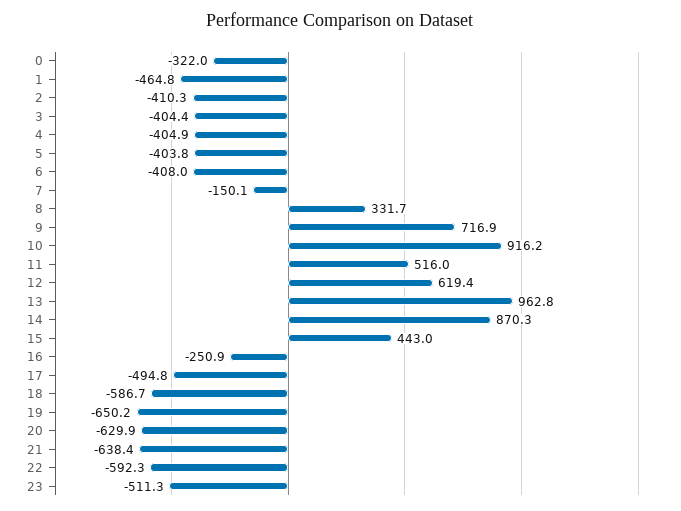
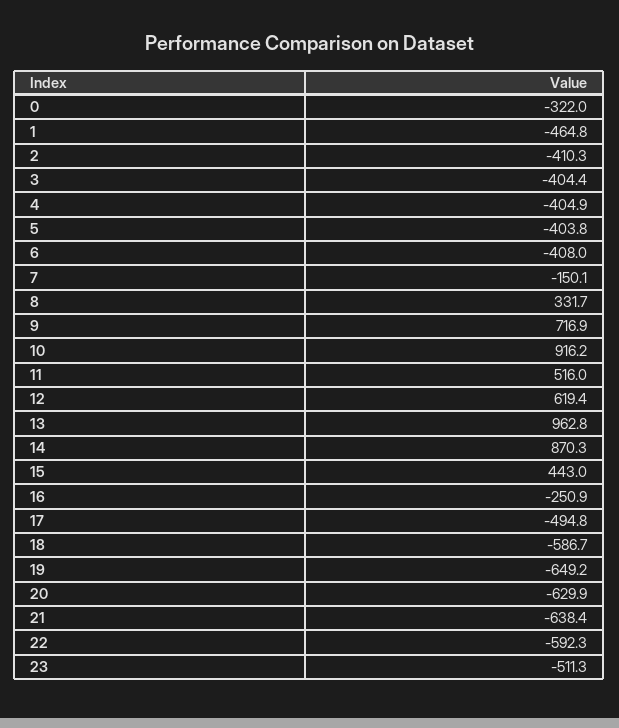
19: -650.2 -> -649.2

